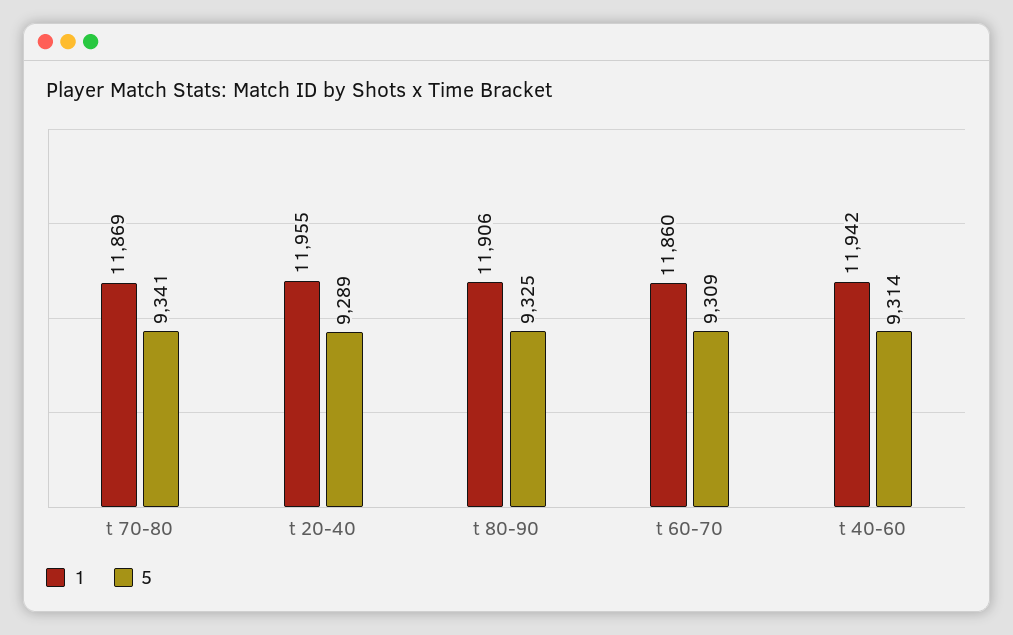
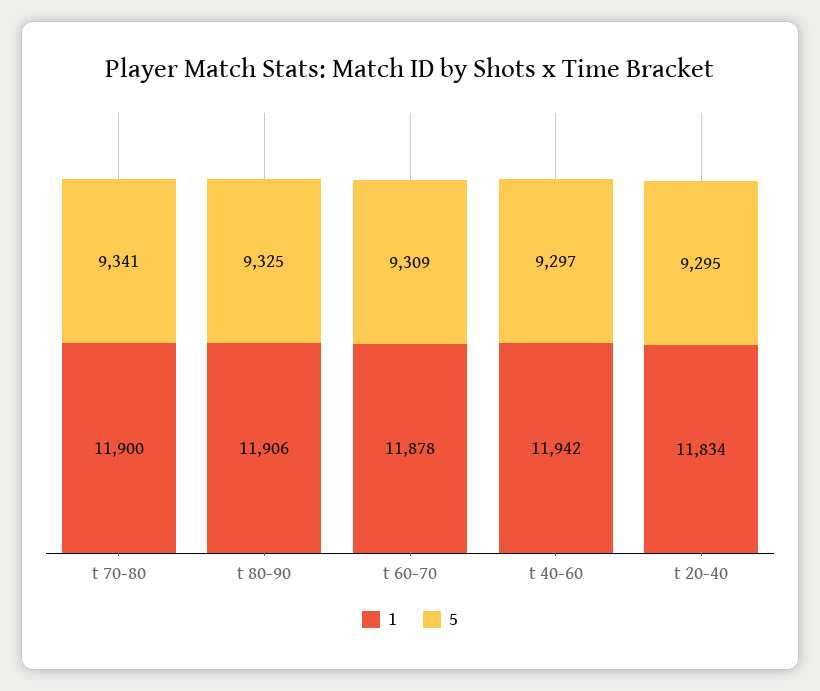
1, t 70-80: 11869 -> 11900
1, t 20-40: 11955 -> 11834
5, t 20-40: 9289 -> 9295
1, t 60-70: 11860 -> 11878
5, t 40-60: 9314 -> 9297

